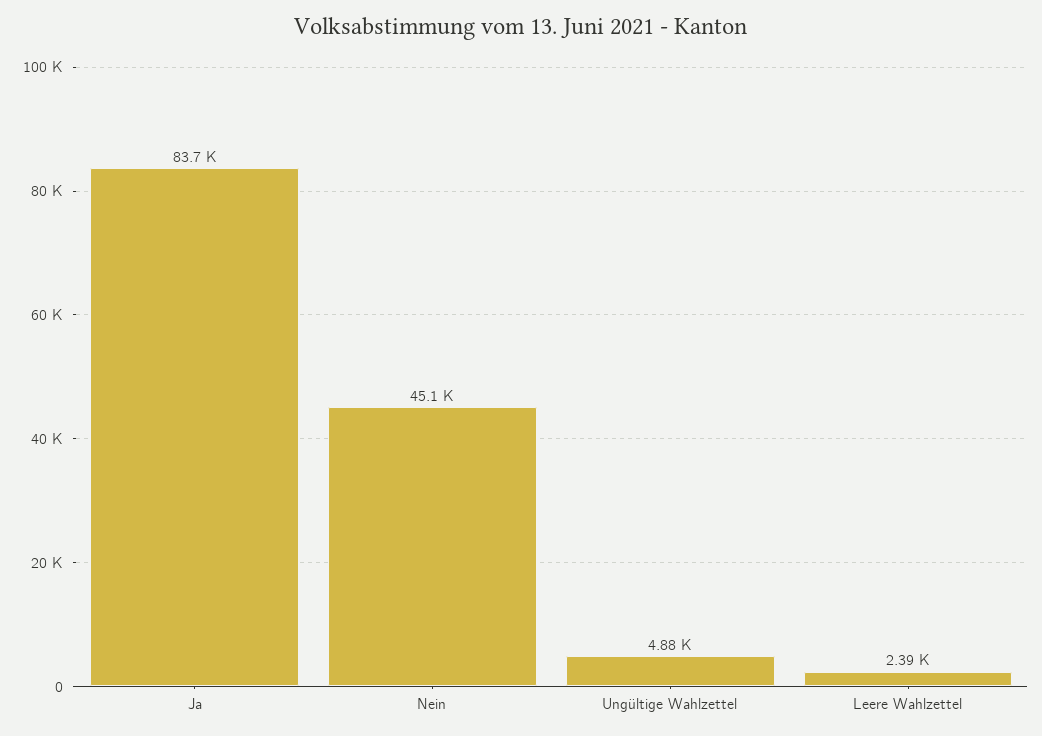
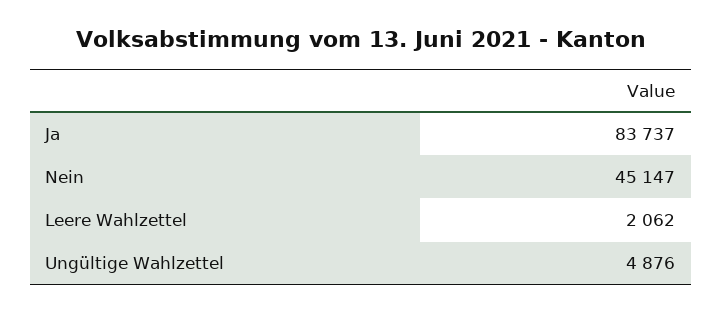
Leere Wahlzettel: 2390 -> 2062

